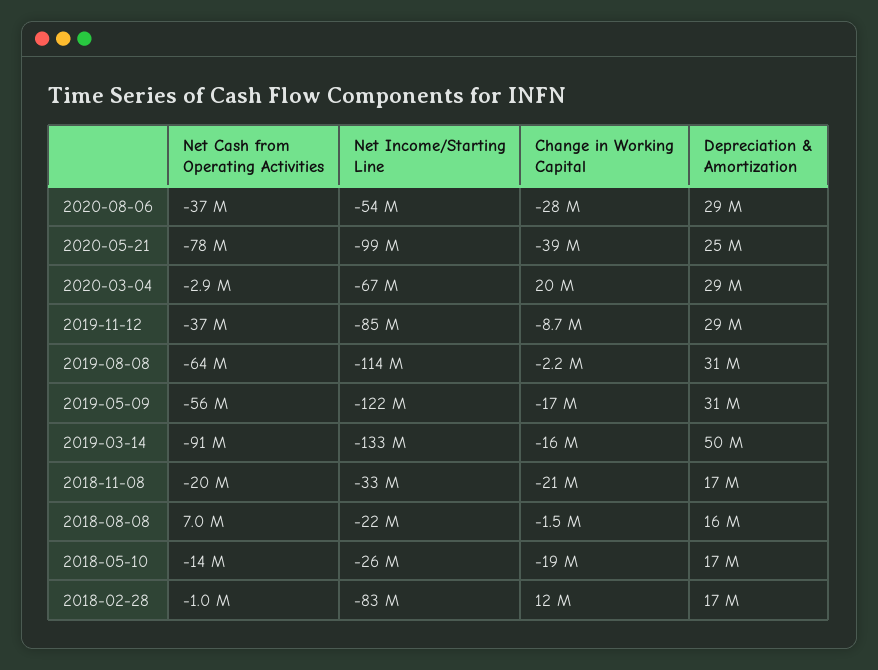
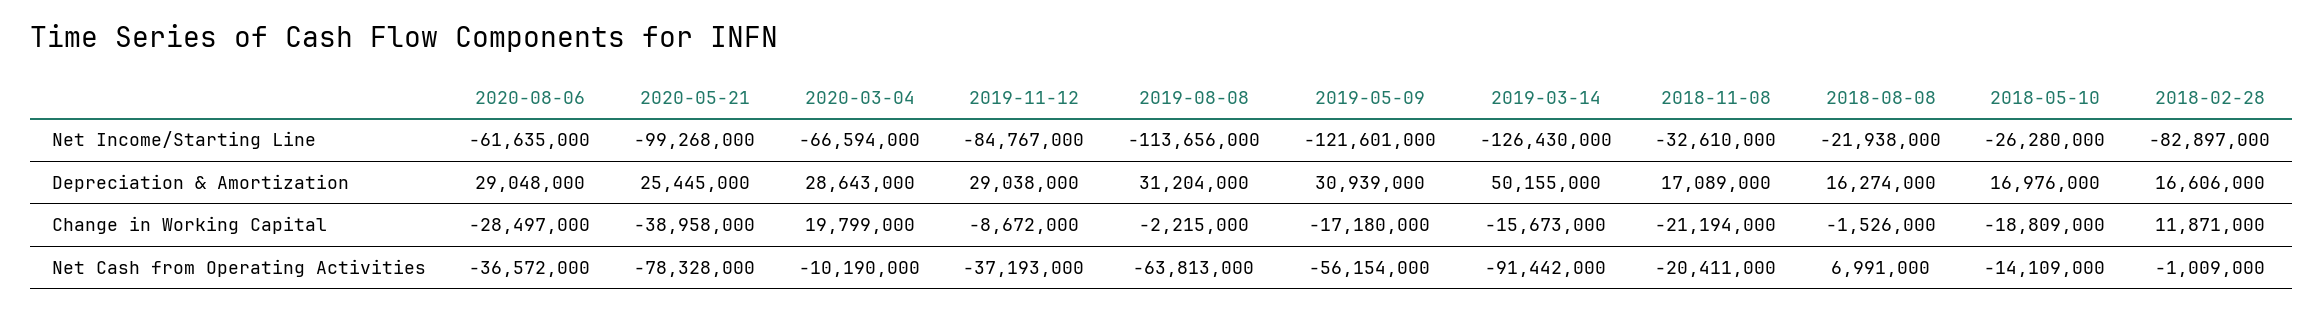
Net Income/Starting Line, 2020-08-06: -54000000 -> -61635000
Net Cash from Operating Activities, 2020-03-04: -2900000 -> -10190000
Net Income/Starting Line, 2019-03-14: -133000000 -> -126430000

